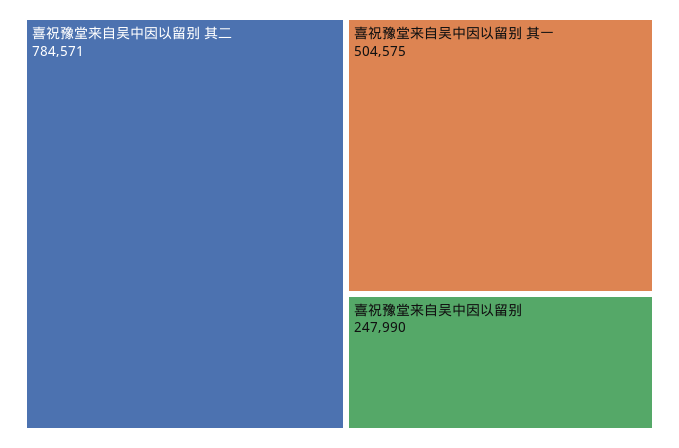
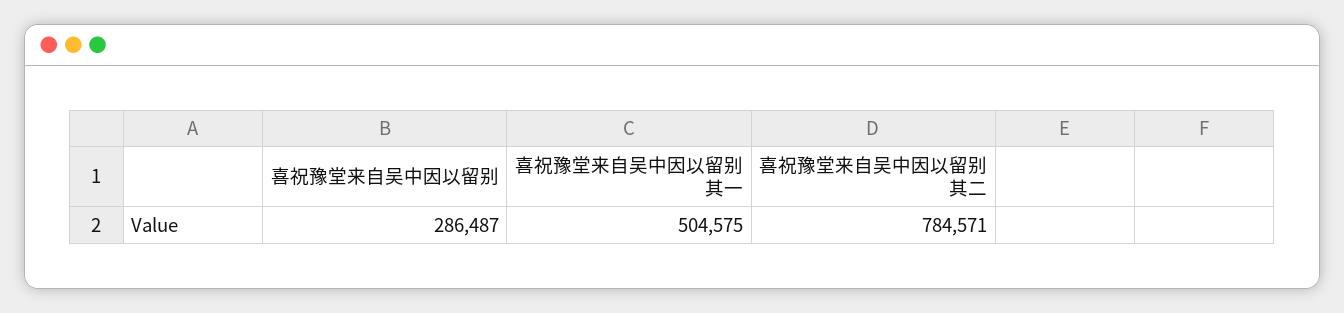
喜祝豫堂来自吴中因以留别: 247990 -> 286487

